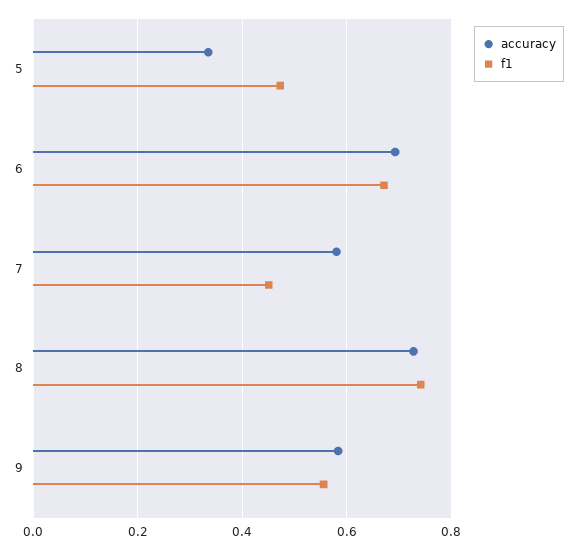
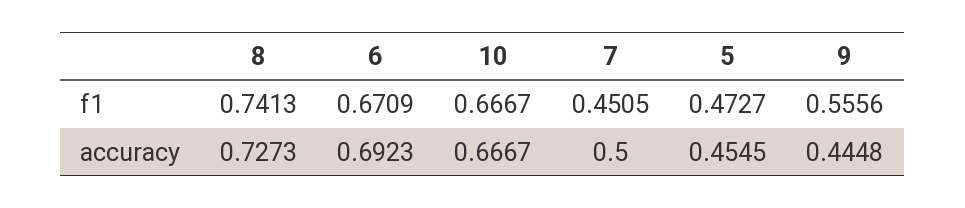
accuracy, 5: 0.34 -> 0.4545
accuracy, 7: 0.58 -> 0.5
accuracy, 9: 0.58 -> 0.4448
f1, 10: none -> 0.6667
accuracy, 10: none -> 0.6667

